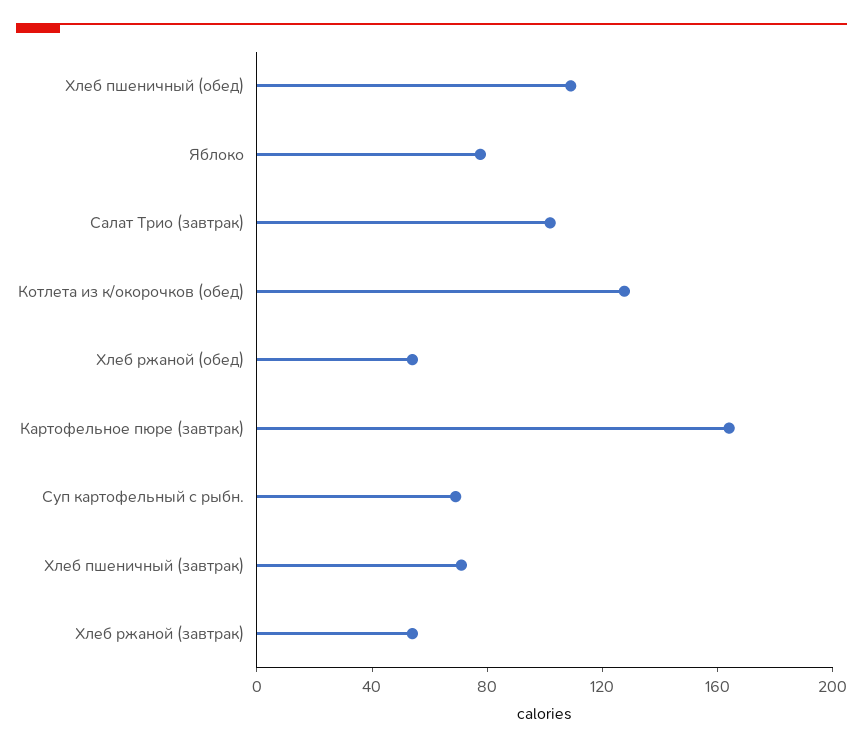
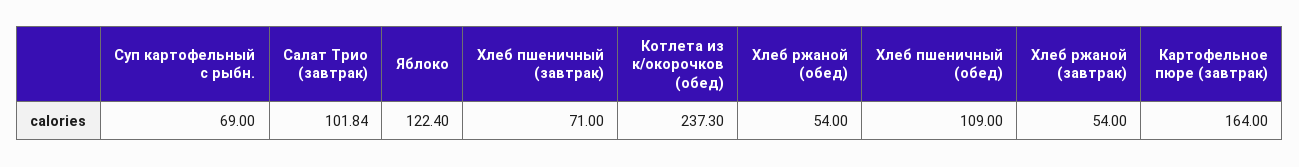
Яблоко: 80 -> 122.4
Котлета из к/окорочков (обед): 130 -> 237.3

